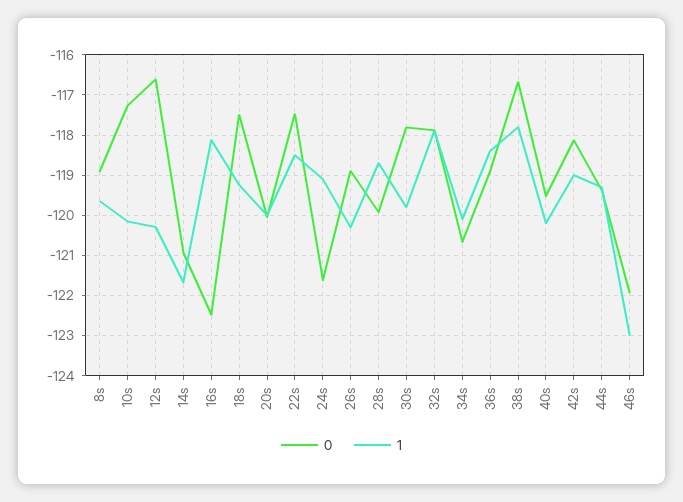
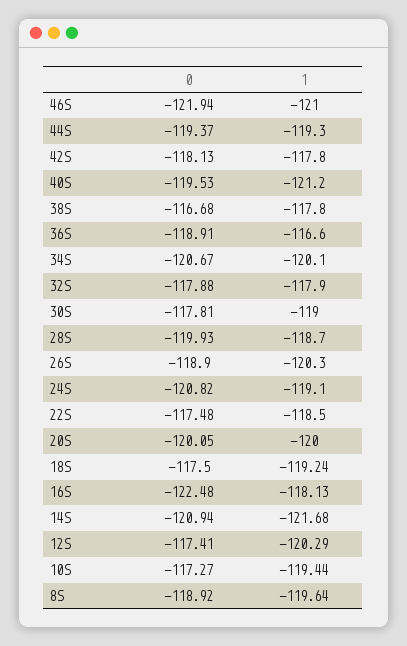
1, 10s: -120.2 -> -119.44
0, 12s: -116.6 -> -117.41
0, 24s: -121.6 -> -120.82
1, 30s: -119.8 -> -119
1, 36s: -118.4 -> -116.6
1, 40s: -120.2 -> -121.2
1, 42s: -119 -> -117.8
1, 46s: -123 -> -121

